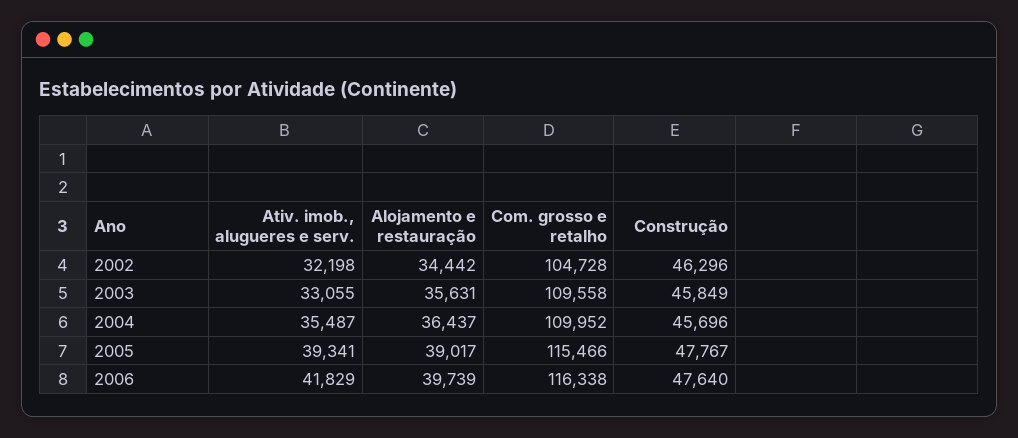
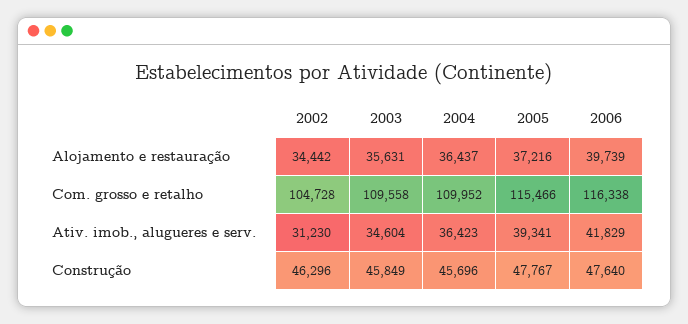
Ativ. imob., alugueres e serv., 2002: 32198 -> 31230
Ativ. imob., alugueres e serv., 2003: 33055 -> 34604
Ativ. imob., alugueres e serv., 2004: 35487 -> 36423
Alojamento e restauração, 2005: 39017 -> 37216

